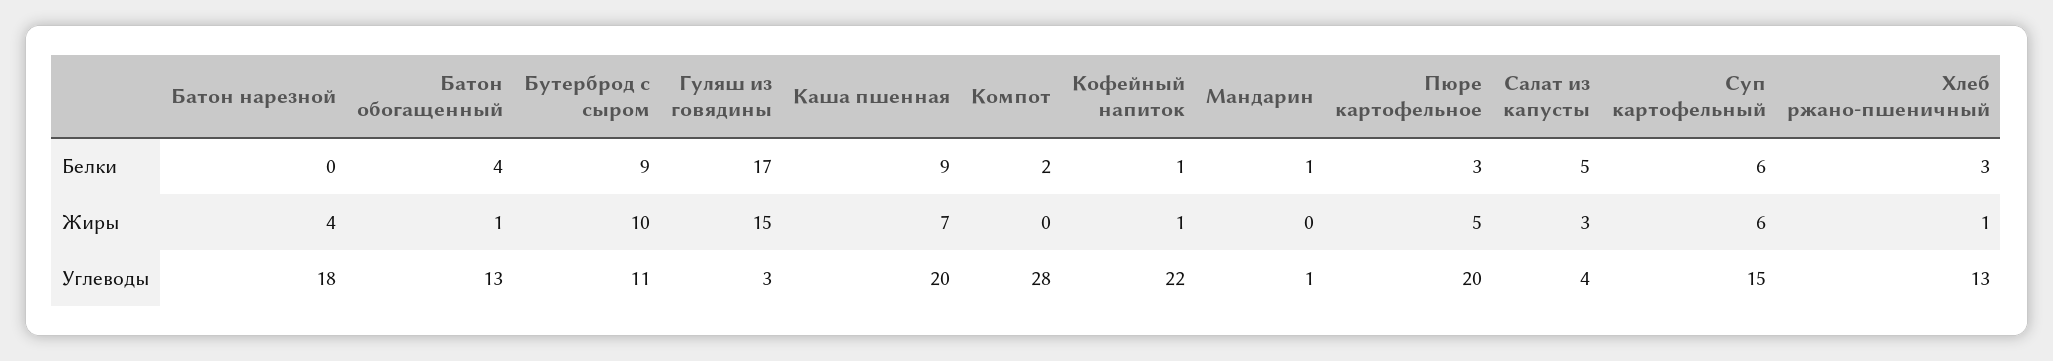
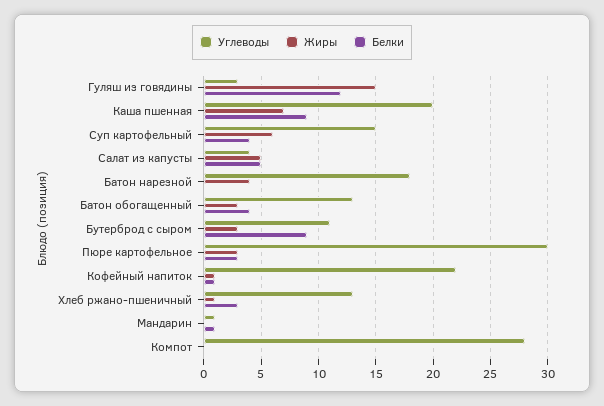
Белки, Гуляш из говядины: 17 -> 12
Белки, Компот: 2 -> 0
Белки, Суп картофельный: 6 -> 4
Жиры, Батон обогащенный: 1 -> 3
Жиры, Бутерброд с сыром: 10 -> 3
Жиры, Пюре картофельное: 5 -> 3
Жиры, Салат из капусты: 3 -> 5
Углеводы, Пюре картофельное: 20 -> 30

